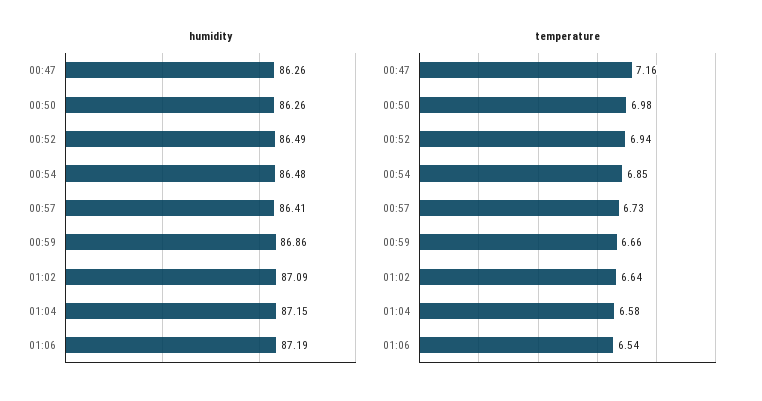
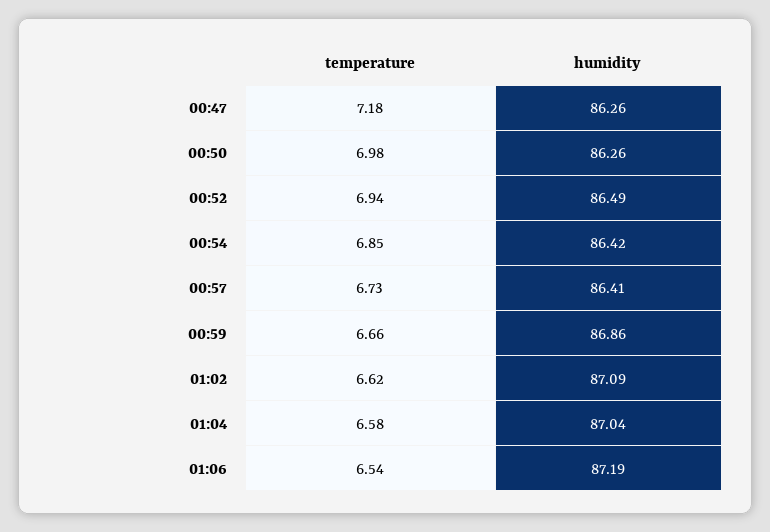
humidity, 00:54: 86.48 -> 86.42
humidity, 01:04: 87.15 -> 87.04
temperature, 00:47: 7.16 -> 7.18
temperature, 01:02: 6.64 -> 6.62

